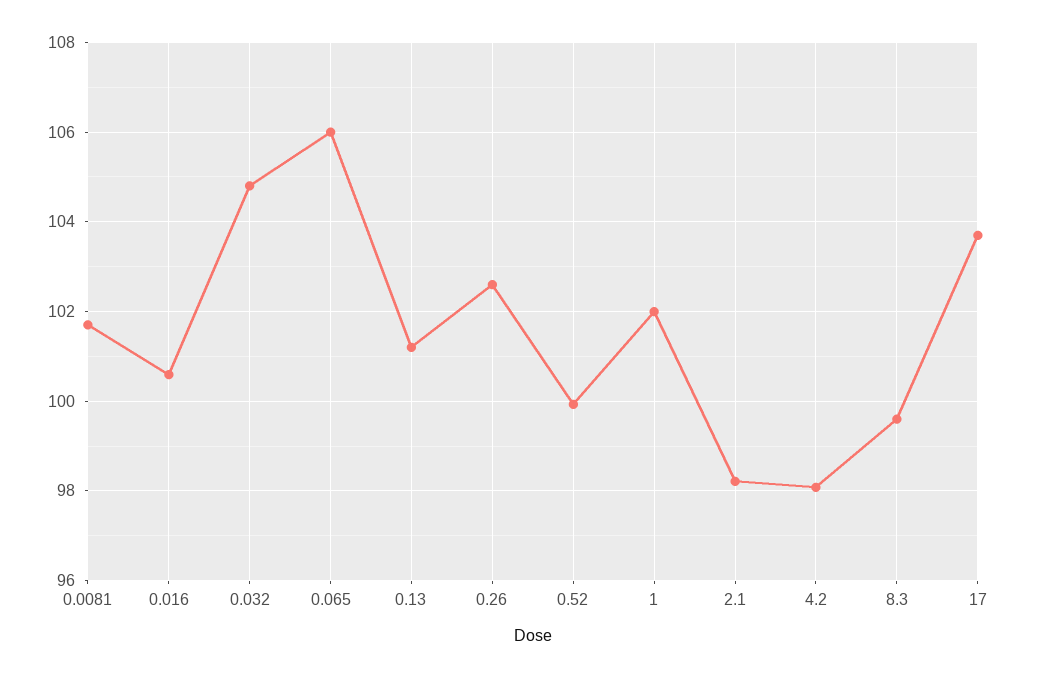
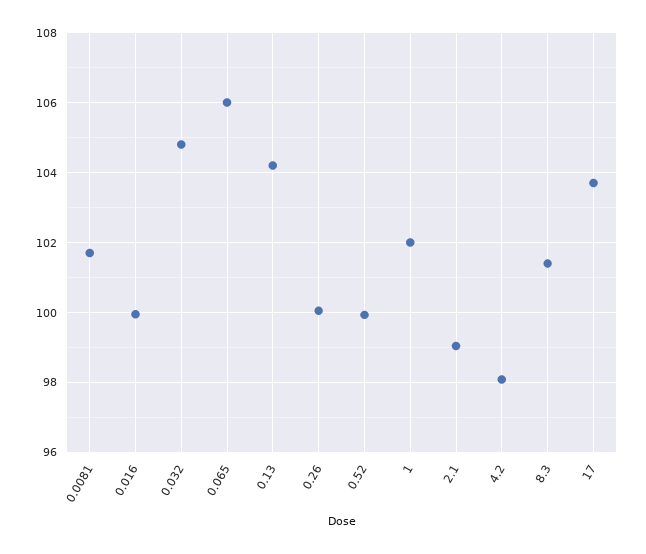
0.016: 100.6 -> 100
0.13: 101.2 -> 104.2
0.26: 102.6 -> 100
2.1: 98.2 -> 99
8.3: 99.6 -> 101.4

